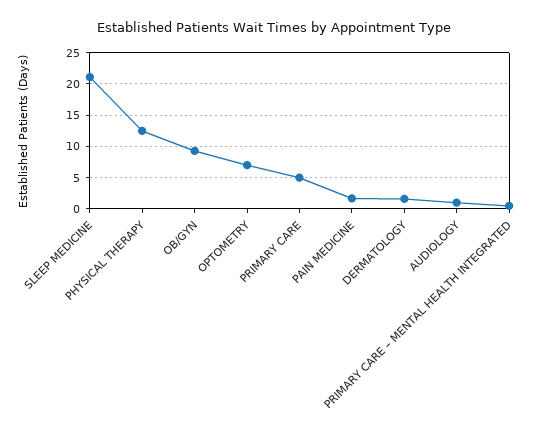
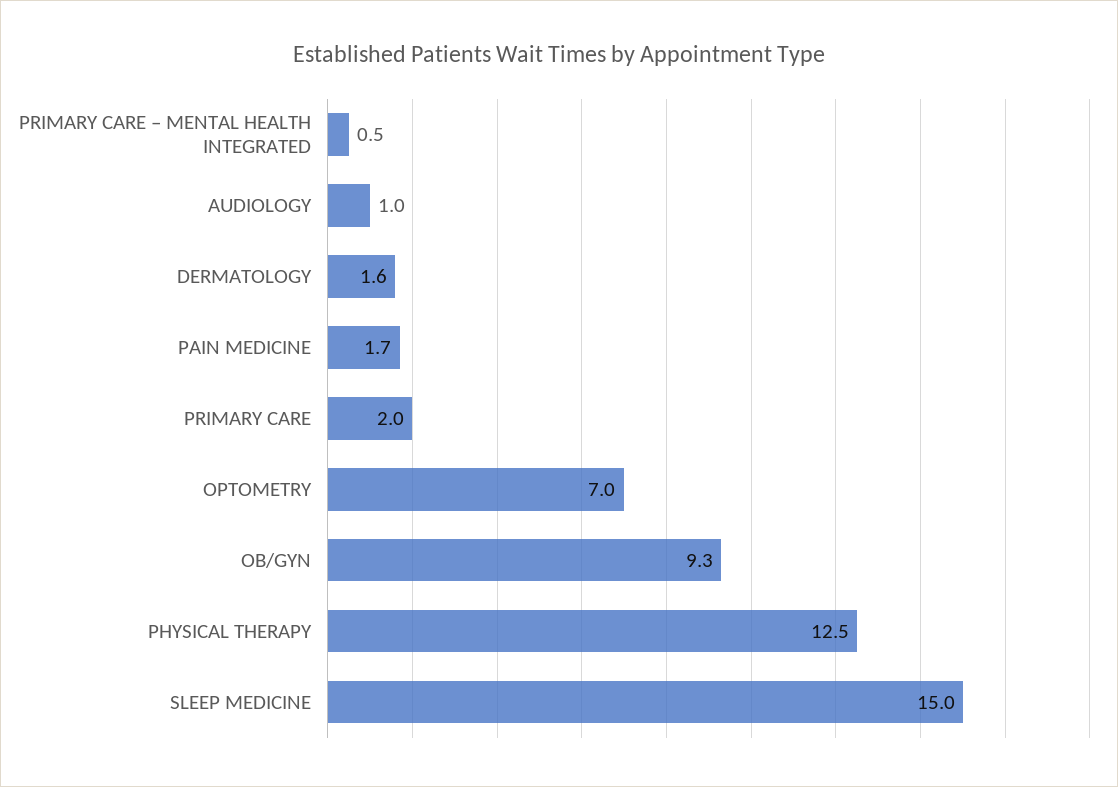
SLEEP MEDICINE: 21 -> 15
PRIMARY CARE: 5 -> 2

